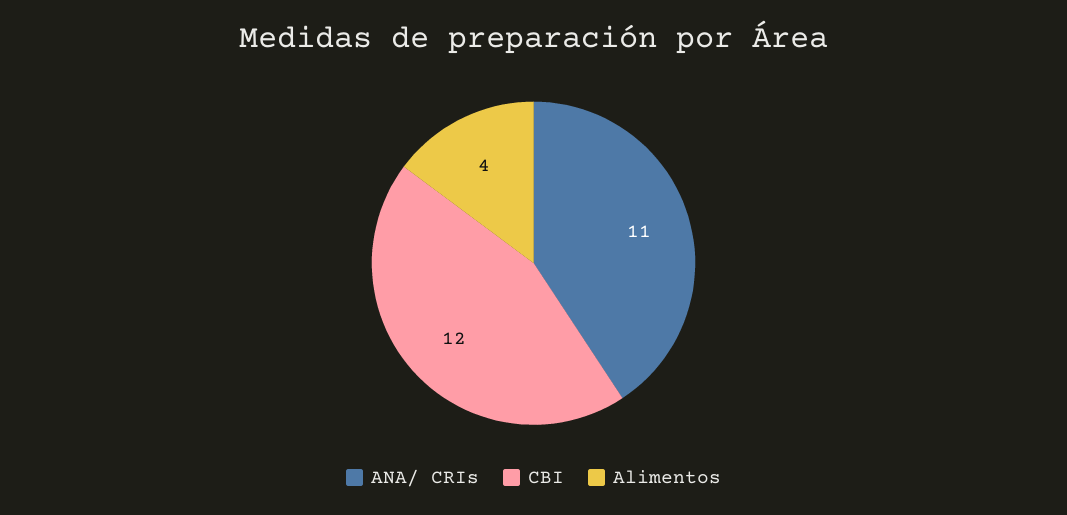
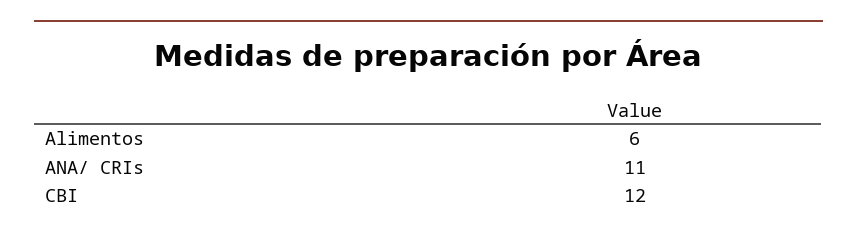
Alimentos: 4 -> 6

